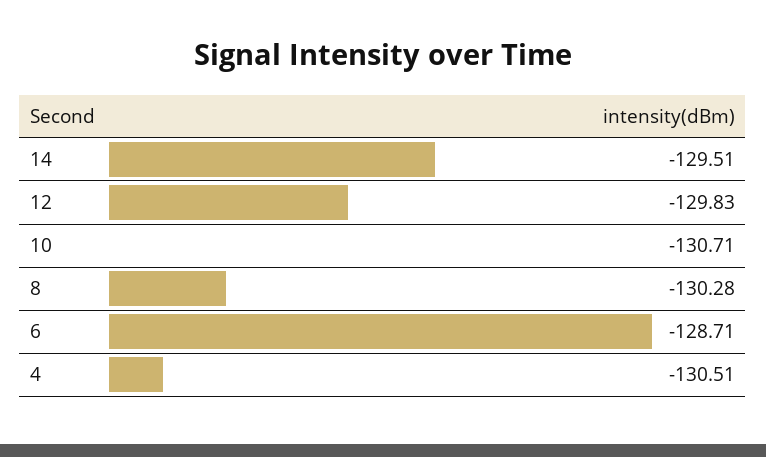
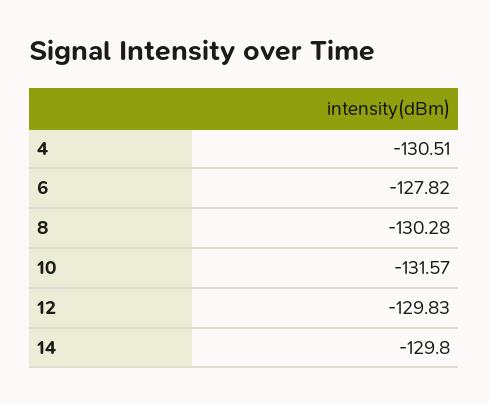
14: -129.51 -> -129.8
10: -130.71 -> -131.57
6: -128.71 -> -127.82

